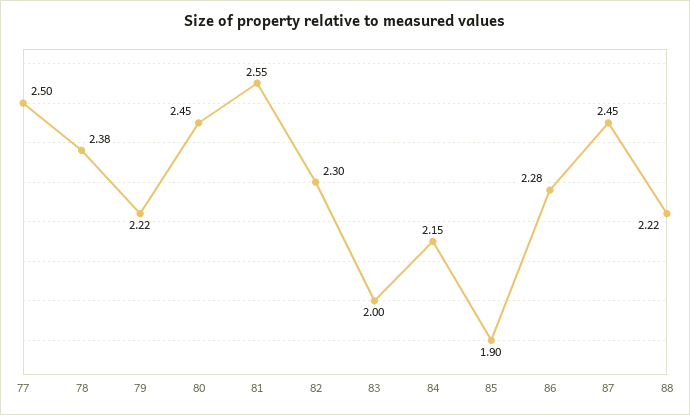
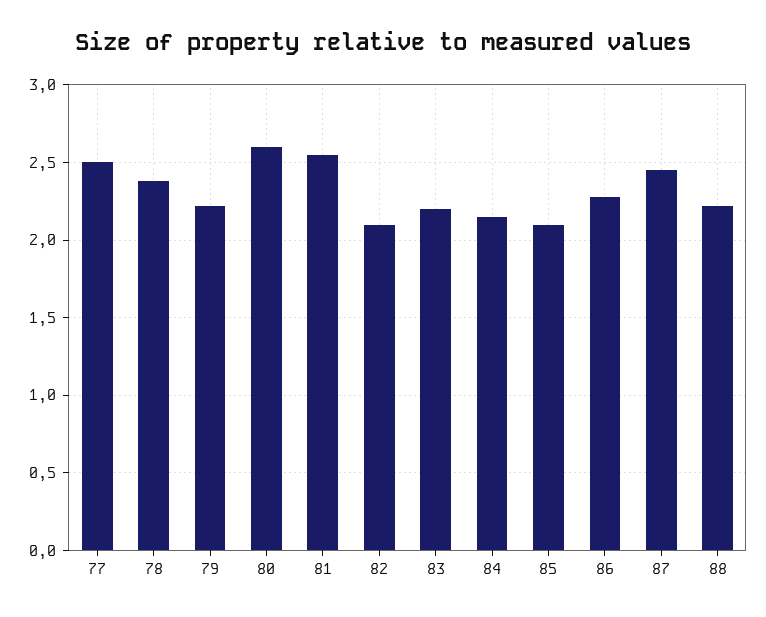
80: 2.45 -> 2.6
82: 2.3 -> 2.1
83: 2 -> 2.2
85: 1.9 -> 2.1

